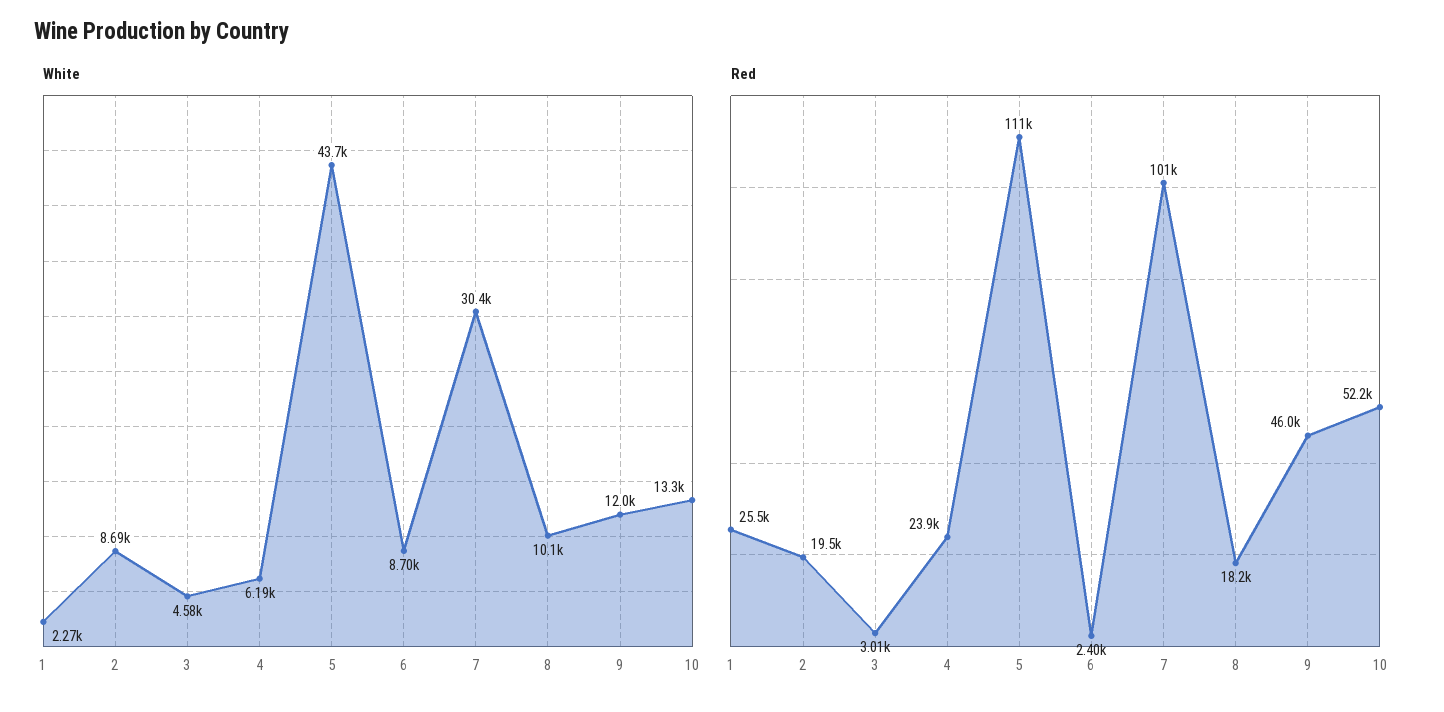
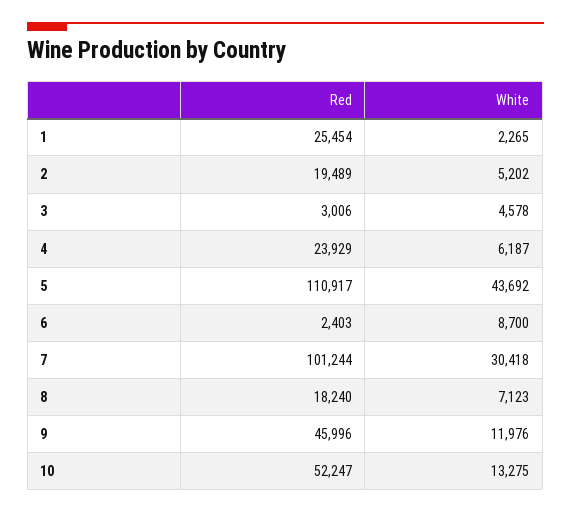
White, 2: 8690 -> 5202
White, 8: 10100 -> 7123

